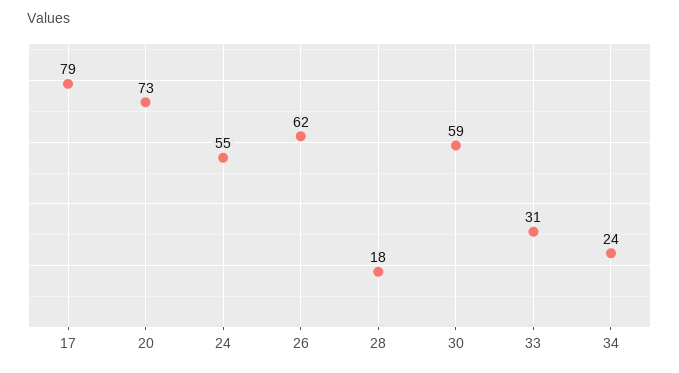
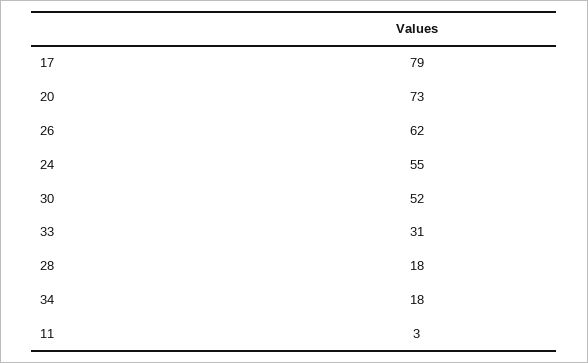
30: 59 -> 52
34: 24 -> 18
11: none -> 3

